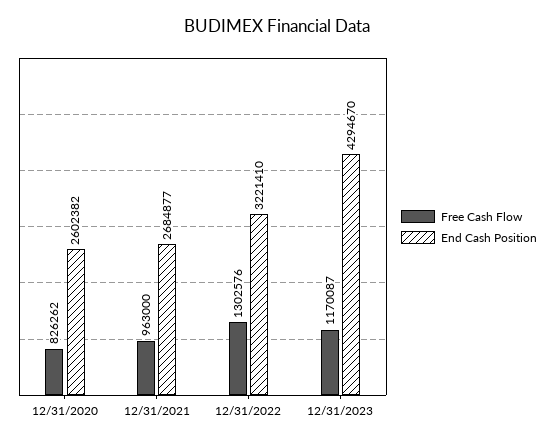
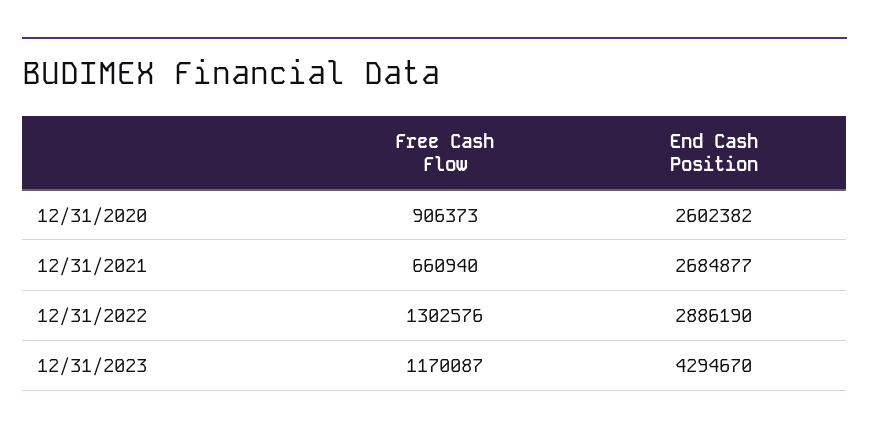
Free Cash Flow, 12/31/2020: 826262 -> 906373
Free Cash Flow, 12/31/2021: 963000 -> 660940
End Cash Position, 12/31/2022: 3221410 -> 2886190

